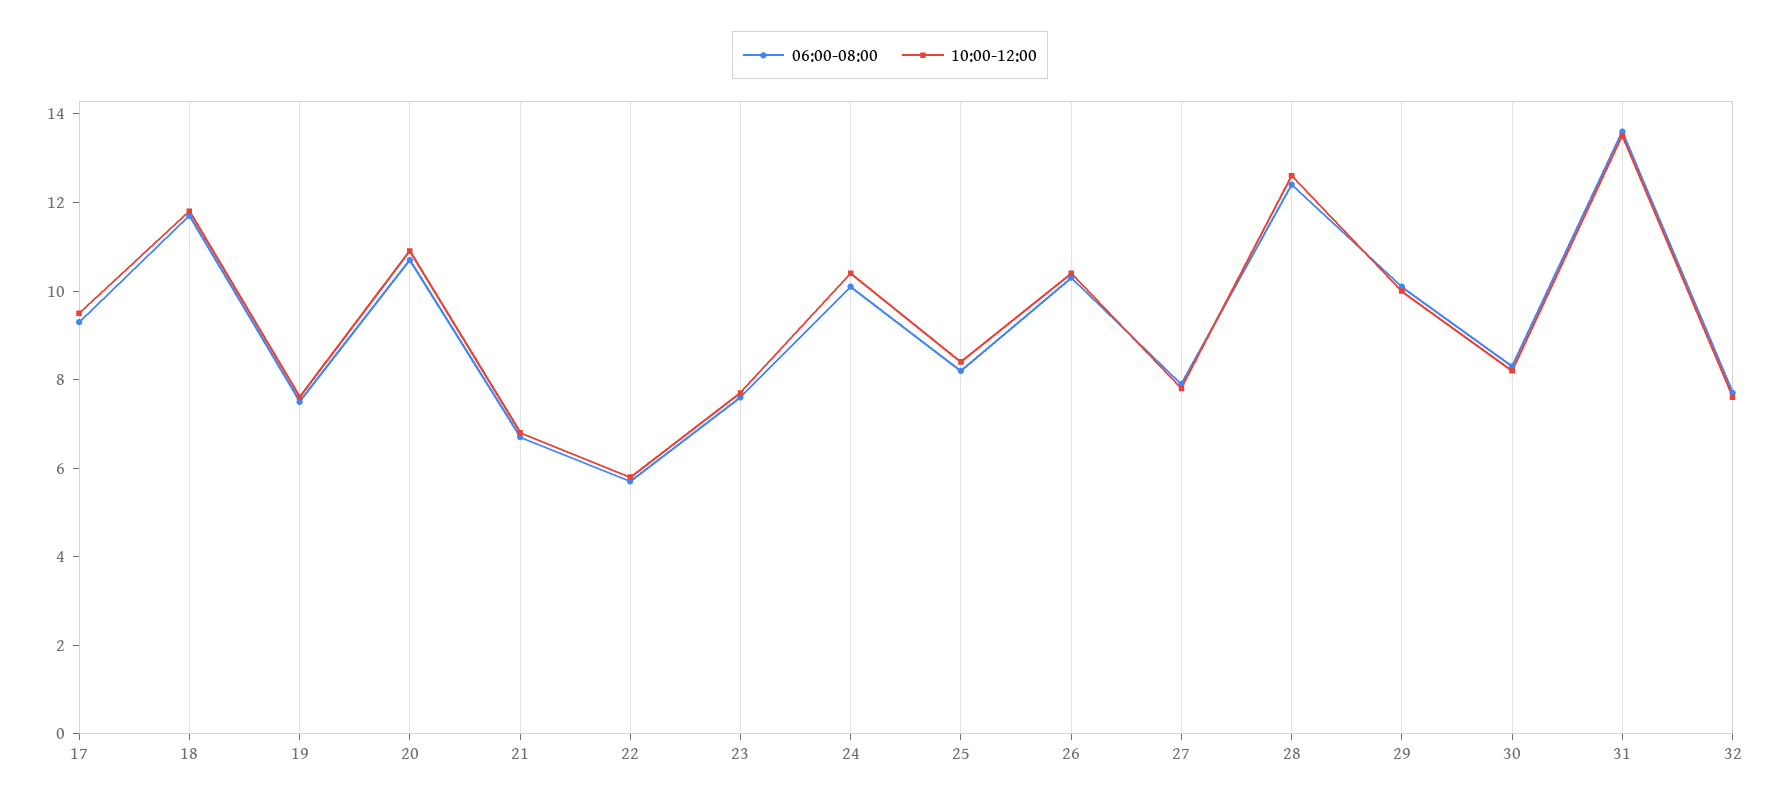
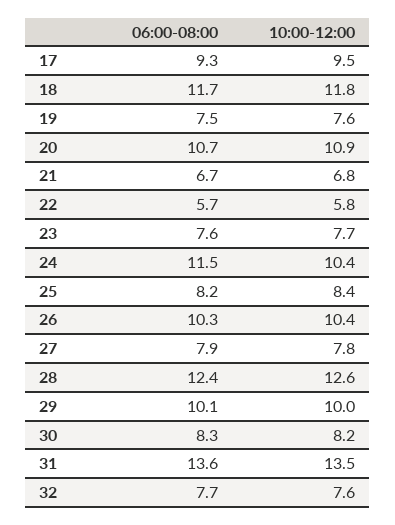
06:00-08:00, 24: 10 -> 11.5

